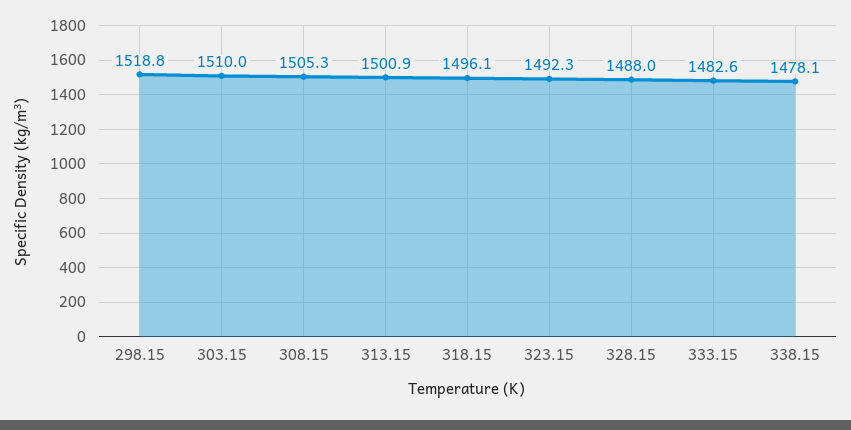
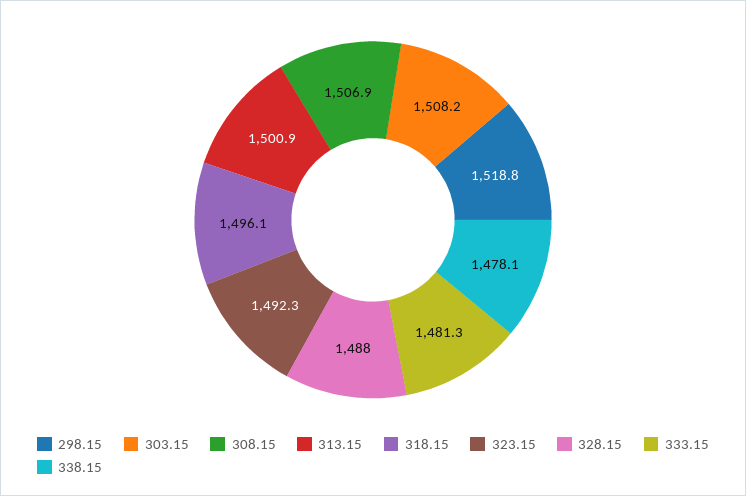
303.15: 1510 -> 1508.2
308.15: 1505.3 -> 1506.9
333.15: 1482.6 -> 1481.3

